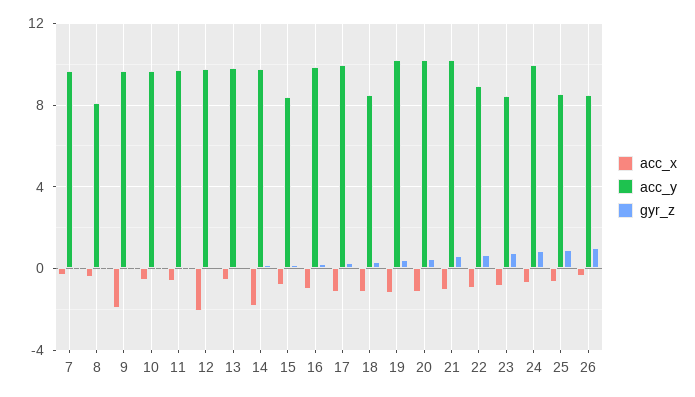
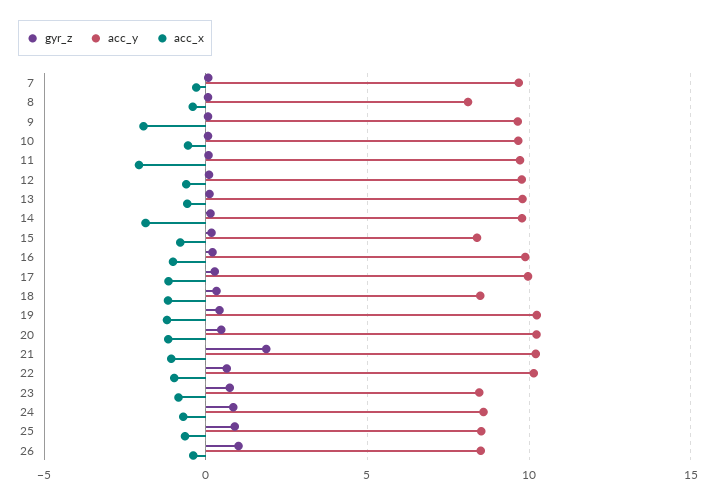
acc_x, 11: -0.5 -> -2
acc_x, 12: -2 -> -0.5
gyr_z, 21: 0.5 -> 2
acc_y, 22: 9 -> 10
acc_y, 24: 10 -> 8.5

